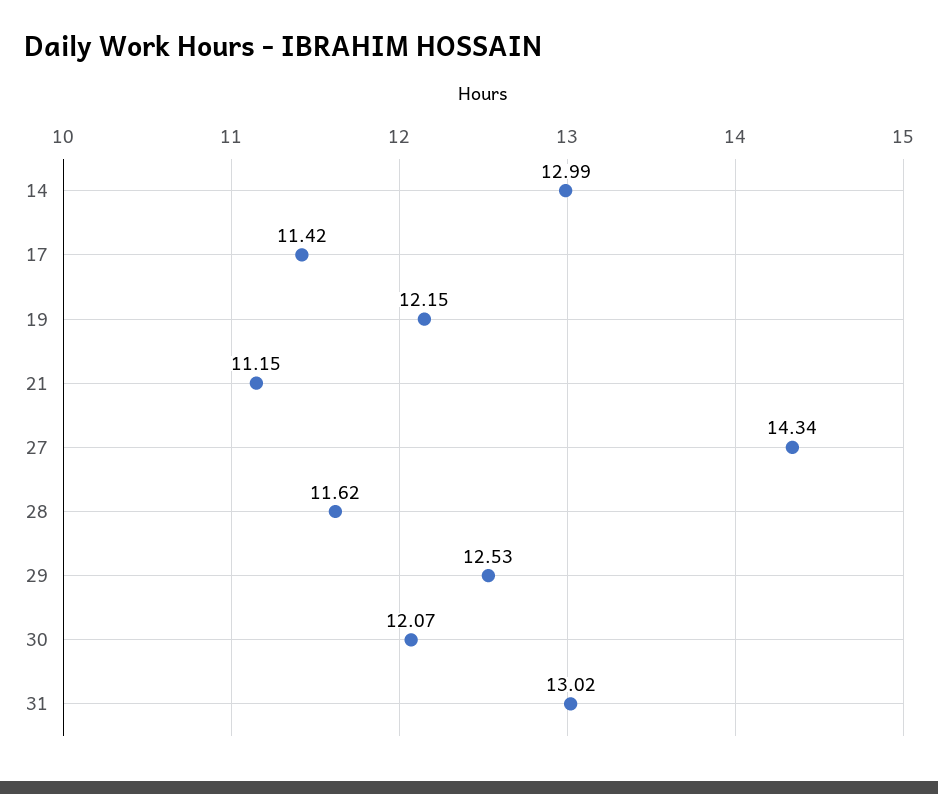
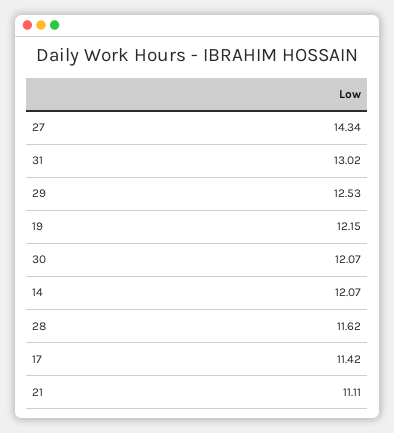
14: 12.99 -> 12.07
21: 11.15 -> 11.11

